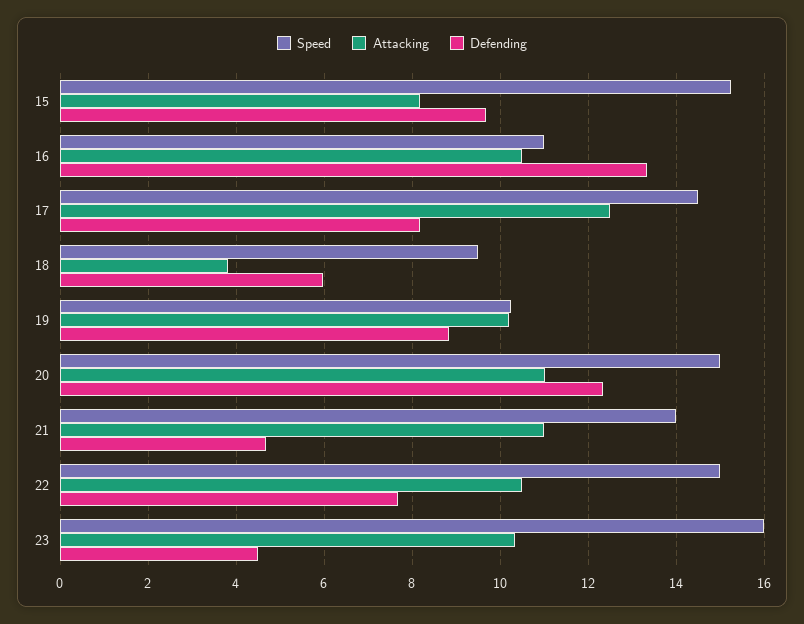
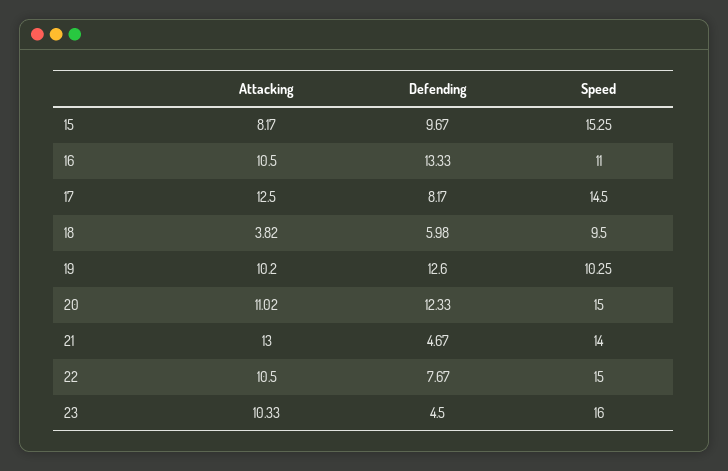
Defending, 19: 8.8 -> 12.6
Attacking, 21: 11 -> 13

